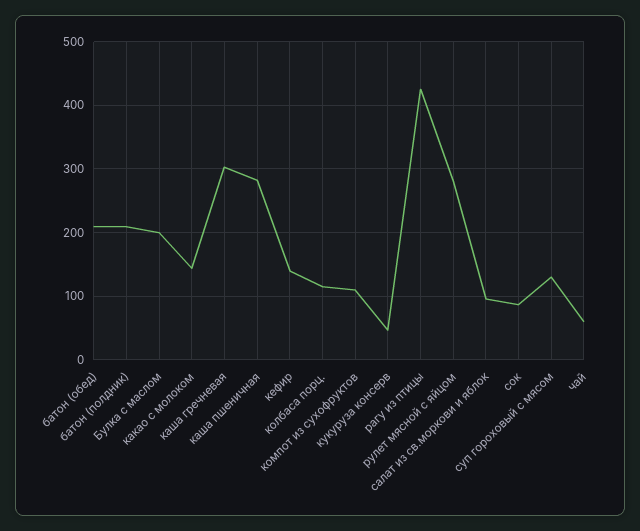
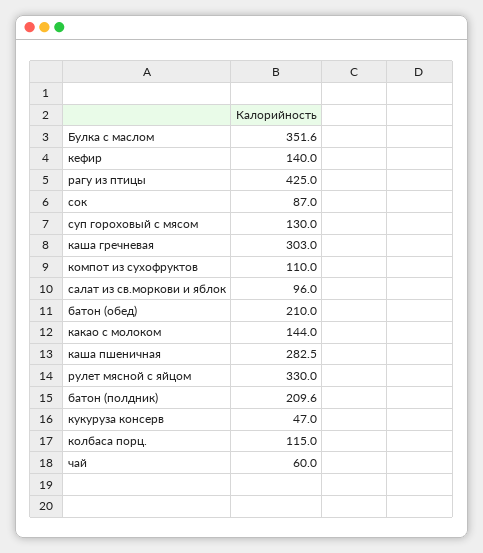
Булка с маслом: 200 -> 351.6
рулет мясной с яйцом: 280 -> 330

